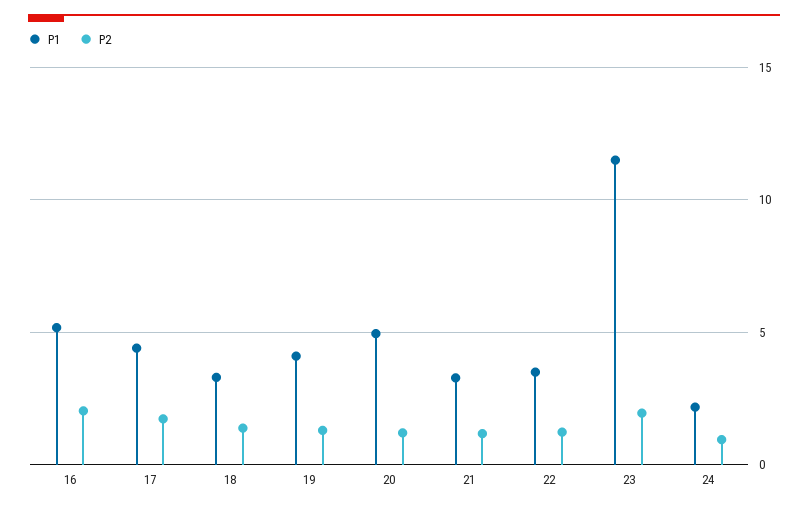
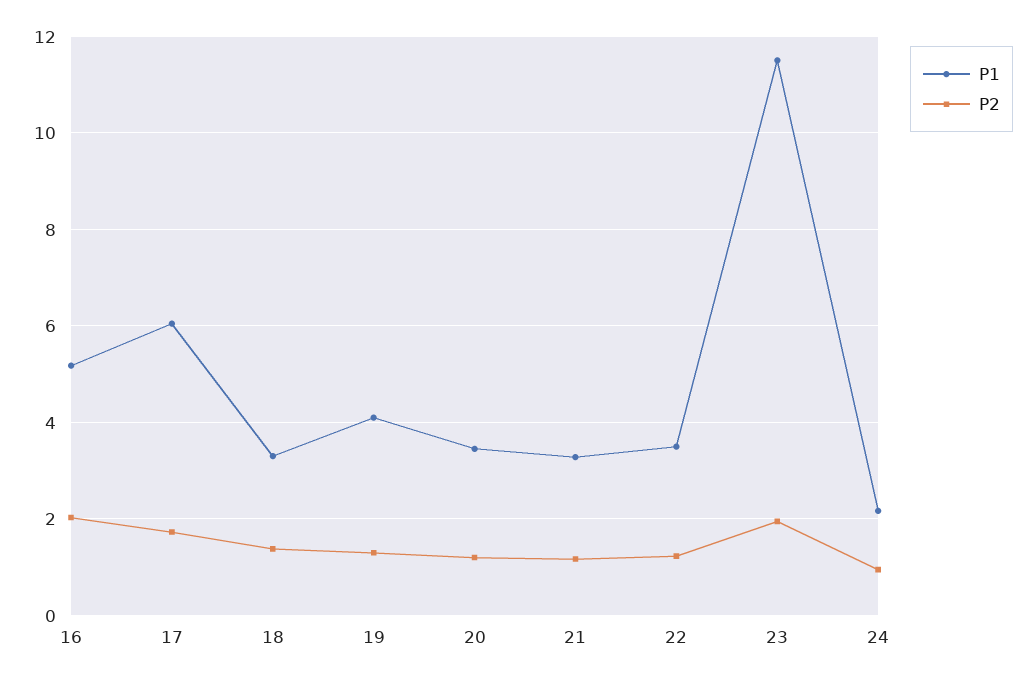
P1, 17: 4.5 -> 6
P1, 20: 5 -> 3.4

